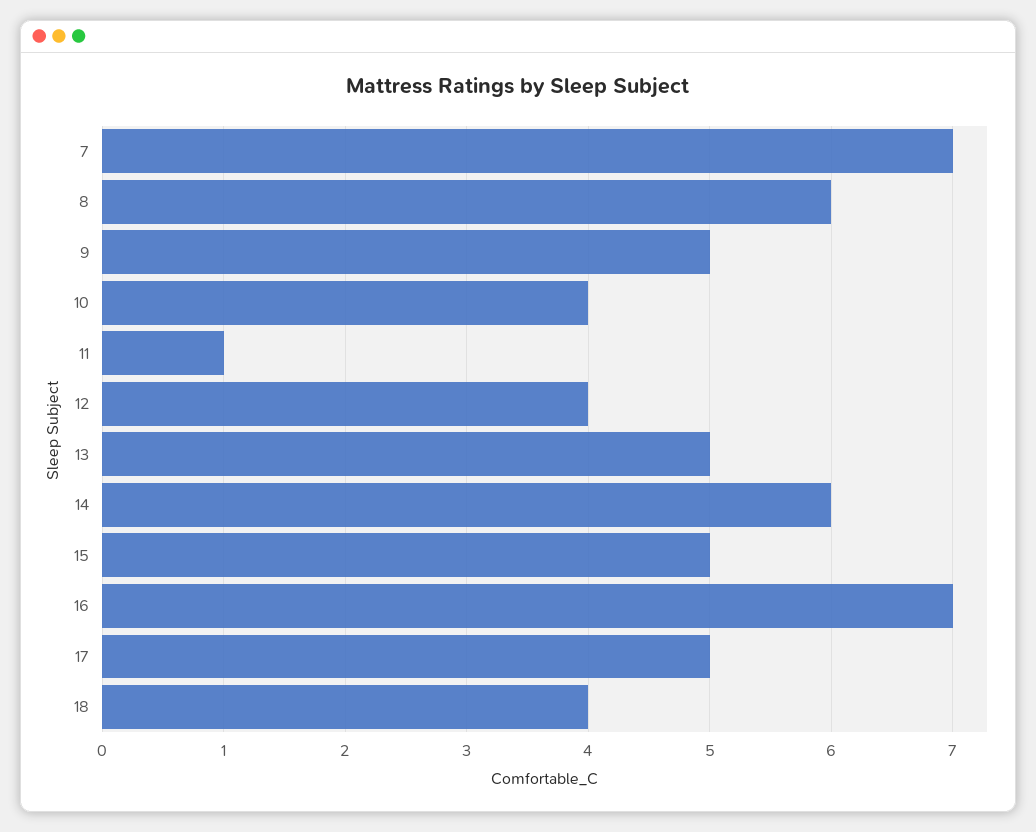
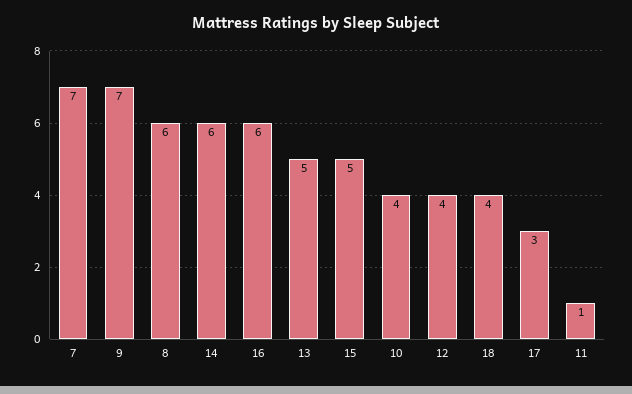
9: 5 -> 7
16: 7 -> 6
17: 5 -> 3

